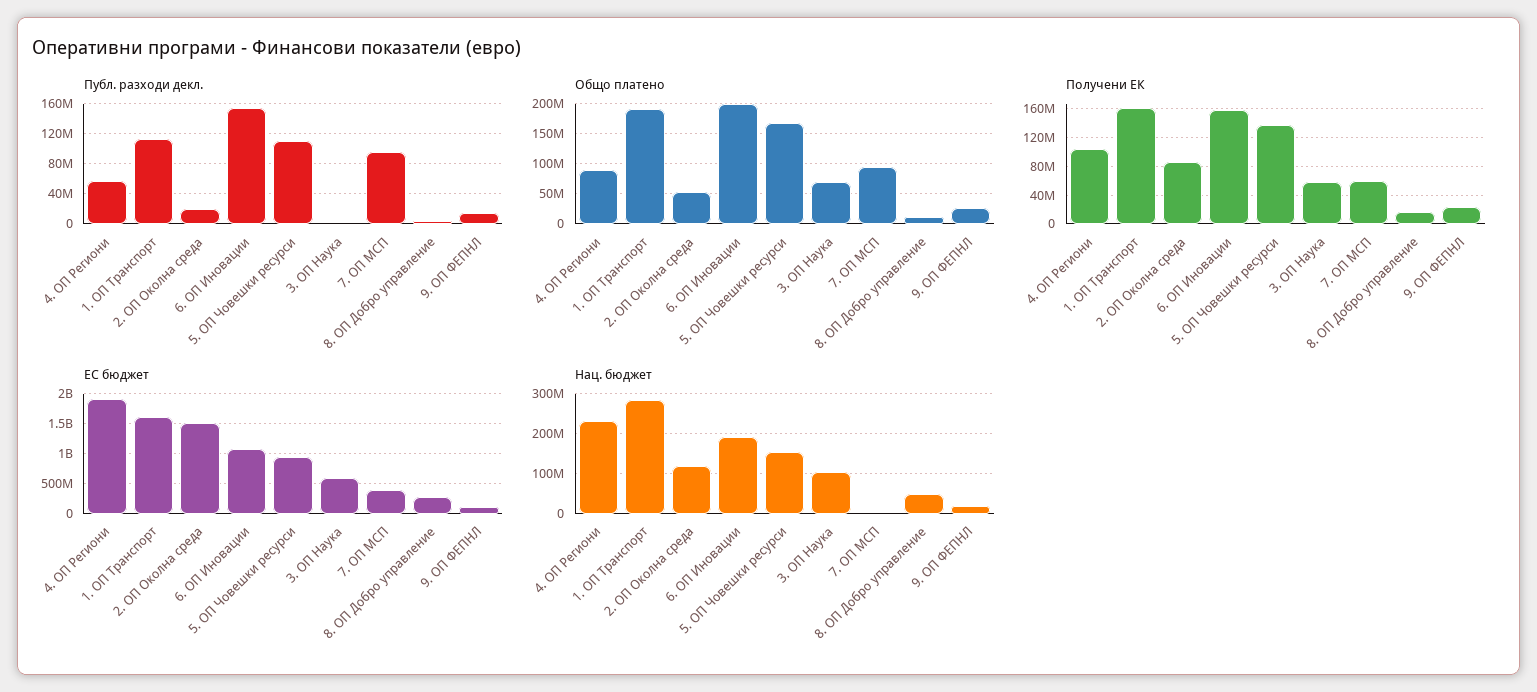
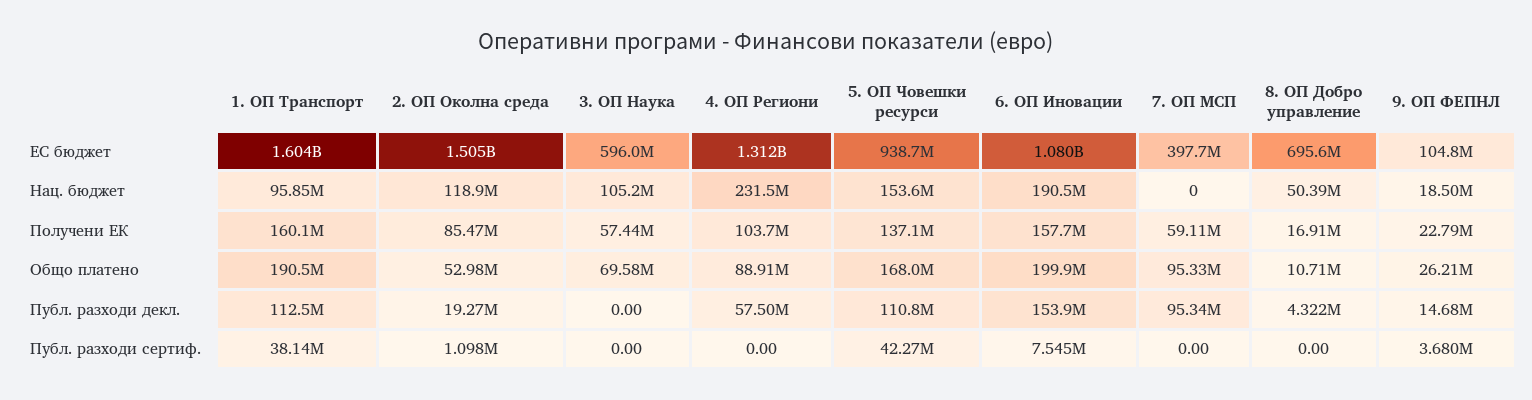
ЕС бюджет, 4. ОП Региони: 1900000000 -> 1312000000
ЕС бюджет, 8. ОП Добро управление: 300000000 -> 695600000
Нац. бюджет, 1. ОП Транспорт: 280000000 -> 95850000
Публ. разходи сертиф., 1. ОП Транспорт: none -> 38140000
Публ. разходи сертиф., 2. ОП Околна среда: none -> 1098000
Публ. разходи сертиф., 3. ОП Наука: none -> 0
Публ. разходи сертиф., 4. ОП Региони: none -> 0
Публ. разходи сертиф., 5. ОП Човешки ресурси: none -> 42270000
Публ. разходи сертиф., 6. ОП Иновации: none -> 7545000
Публ. разходи сертиф., 7. ОП МСП: none -> 0
Публ. разходи сертиф., 8. ОП Добро управление: none -> 0
Публ. разходи сертиф., 9. ОП ФЕПНЛ: none -> 3680000

